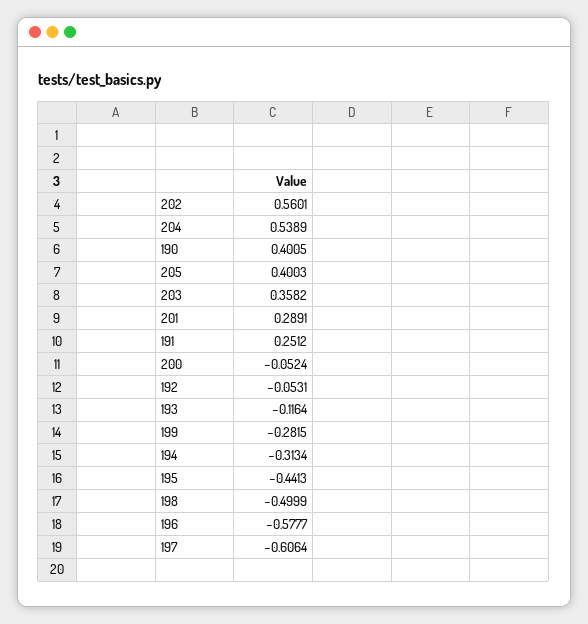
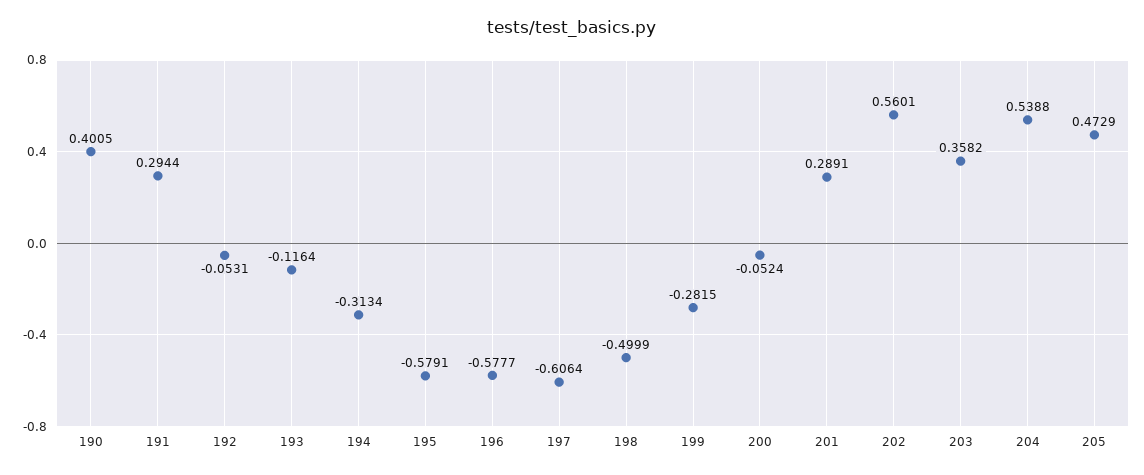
204: 0.5389 -> 0.5388
205: 0.4003 -> 0.4729
191: 0.2512 -> 0.2944
195: -0.4413 -> -0.5791

